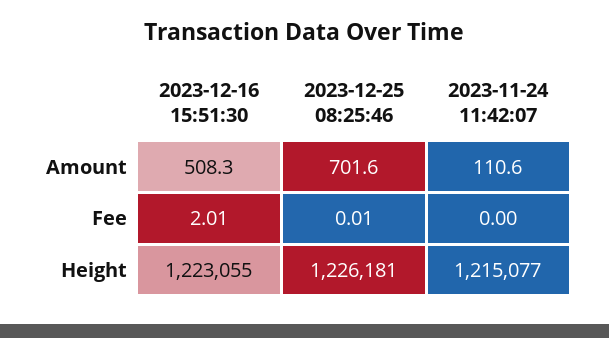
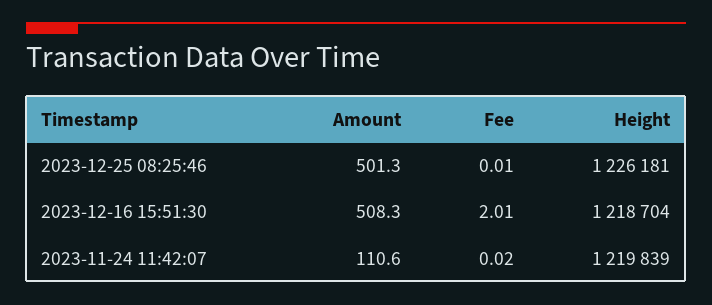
2023-12-25 08:25:46, Amount: 701.6 -> 501.3
2023-11-24 11:42:07, Fee: 0 -> 0.02
2023-12-16 15:51:30, Height: 1223055 -> 1218704
2023-11-24 11:42:07, Height: 1215077 -> 1219839

